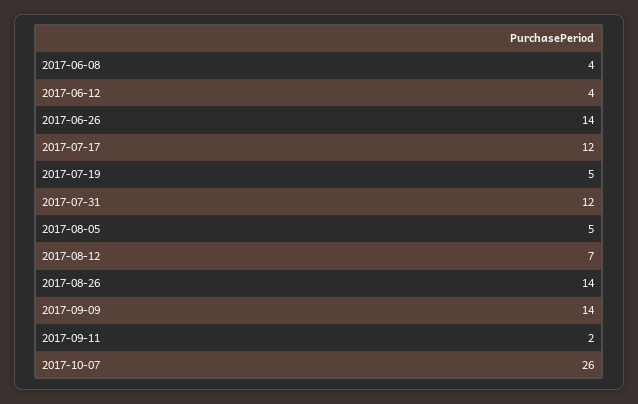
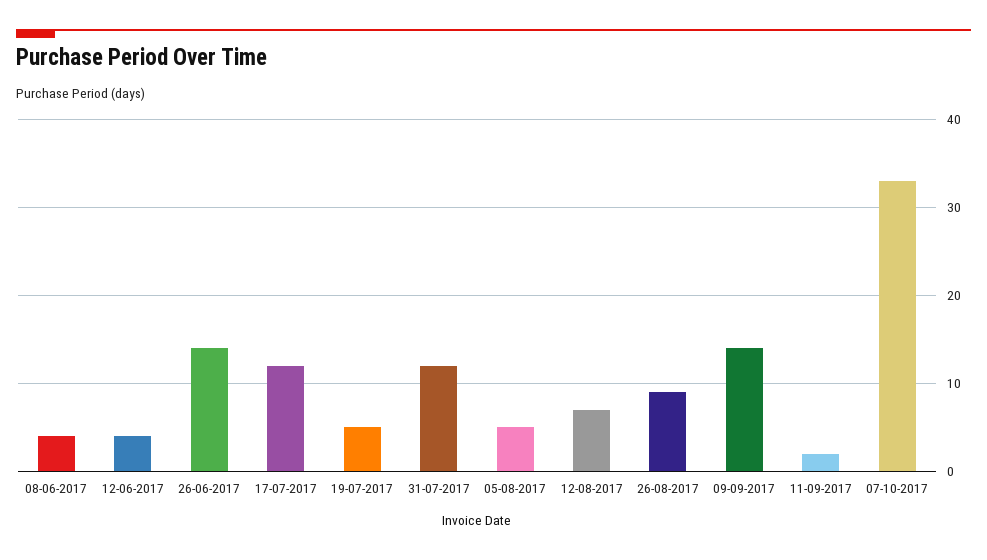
2017-08-26: 14 -> 9
2017-10-07: 26 -> 33

